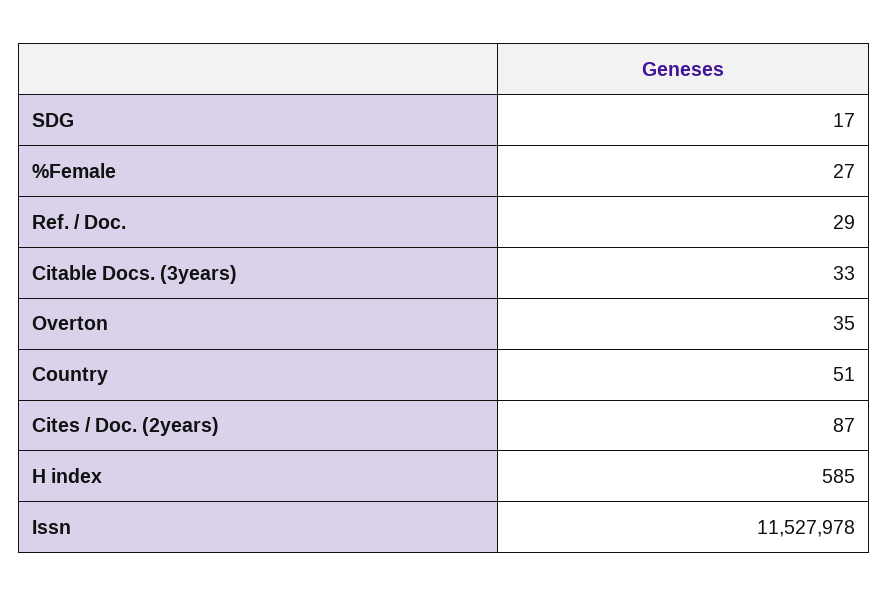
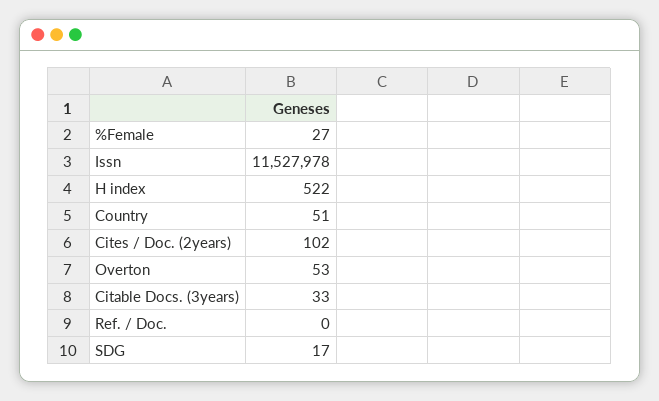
Ref. / Doc.: 29 -> 0
Overton: 35 -> 53
Cites / Doc. (2years): 87 -> 102
H index: 585 -> 522

